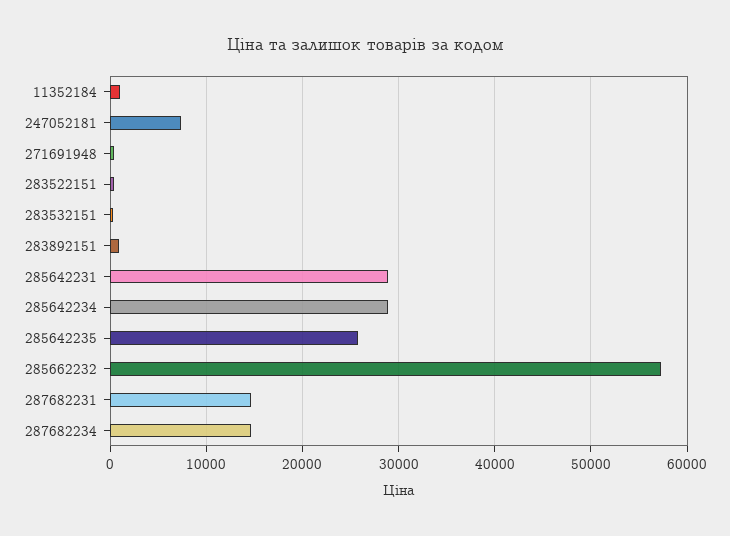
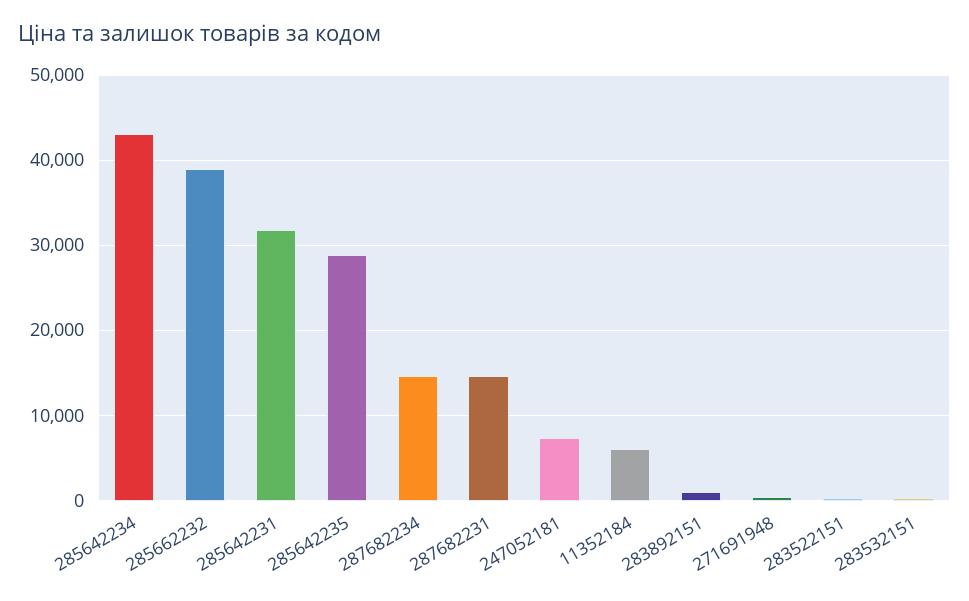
11352184: 1000 -> 6000
285642231: 29000 -> 32000
285642234: 29000 -> 43000
285642235: 26000 -> 29000
285662232: 57000 -> 39000

